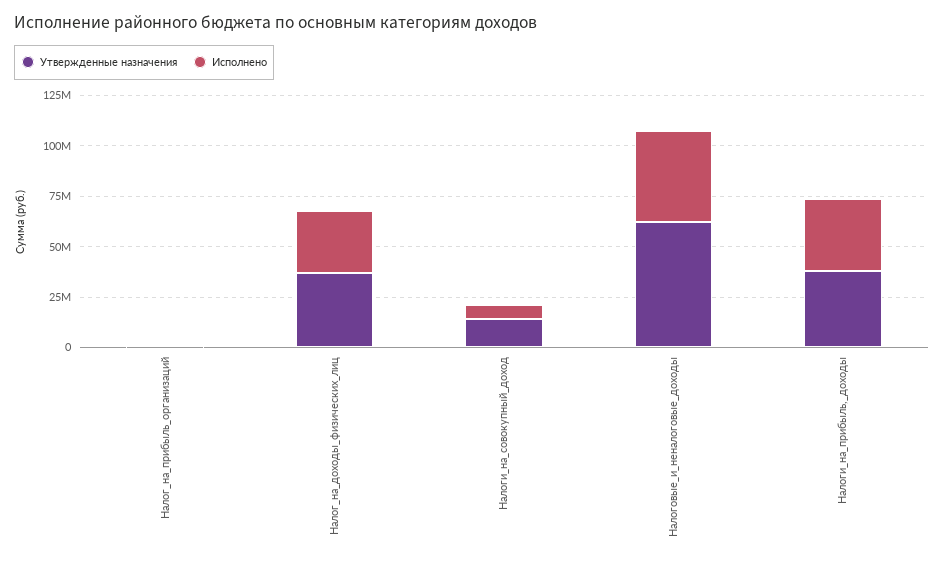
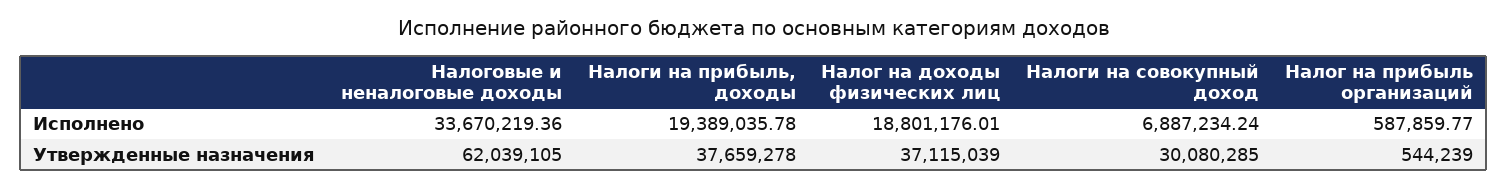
Исполнено, Налог_на_доходы_физических_лиц: 30000000 -> 18801176.01
Утвержденные назначения, Налоги_на_совокупный_доход: 15000000 -> 30080285
Исполнено, Налоговые_и_неналоговые_доходы: 45000000 -> 33670219.36
Исполнено, Налоги_на_прибыль,_доходы: 35000000 -> 19389035.78

